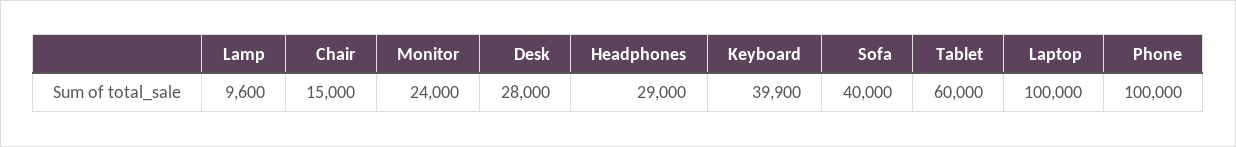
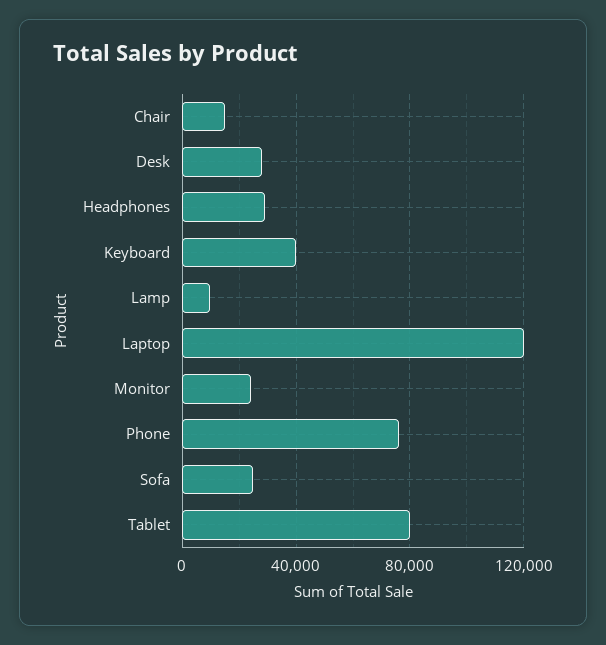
Sofa: 40000 -> 25000
Tablet: 60000 -> 80000
Laptop: 100000 -> 120000
Phone: 100000 -> 75000

